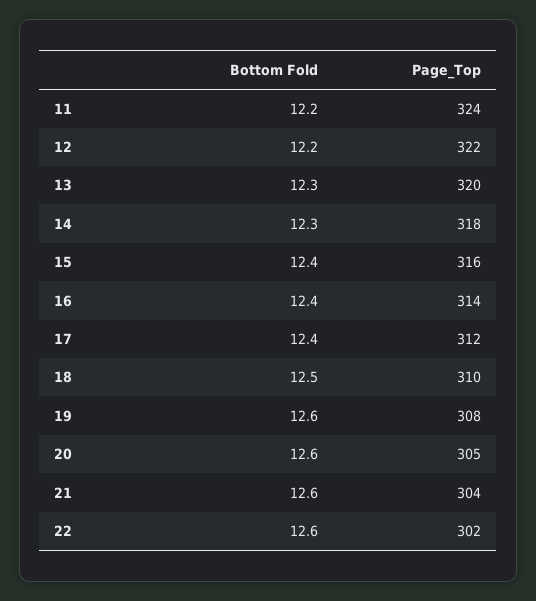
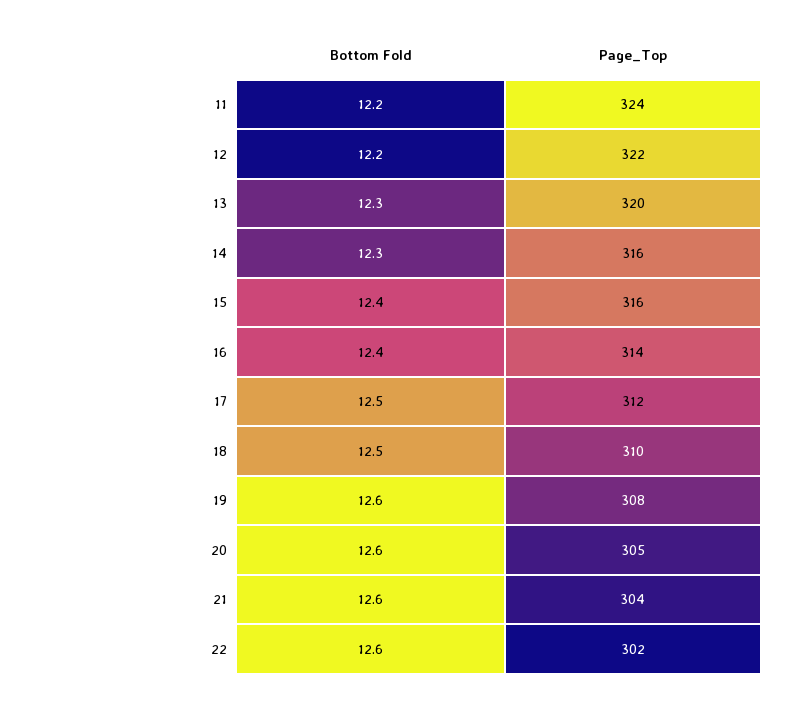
Page_Top, 14: 318 -> 316
Bottom Fold, 17: 12.4 -> 12.5

